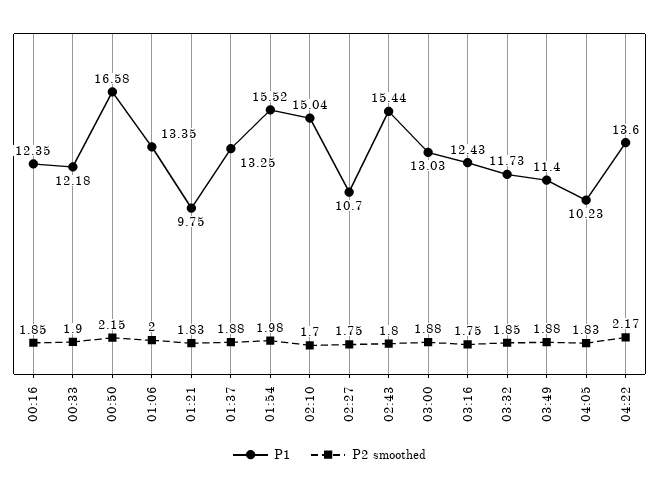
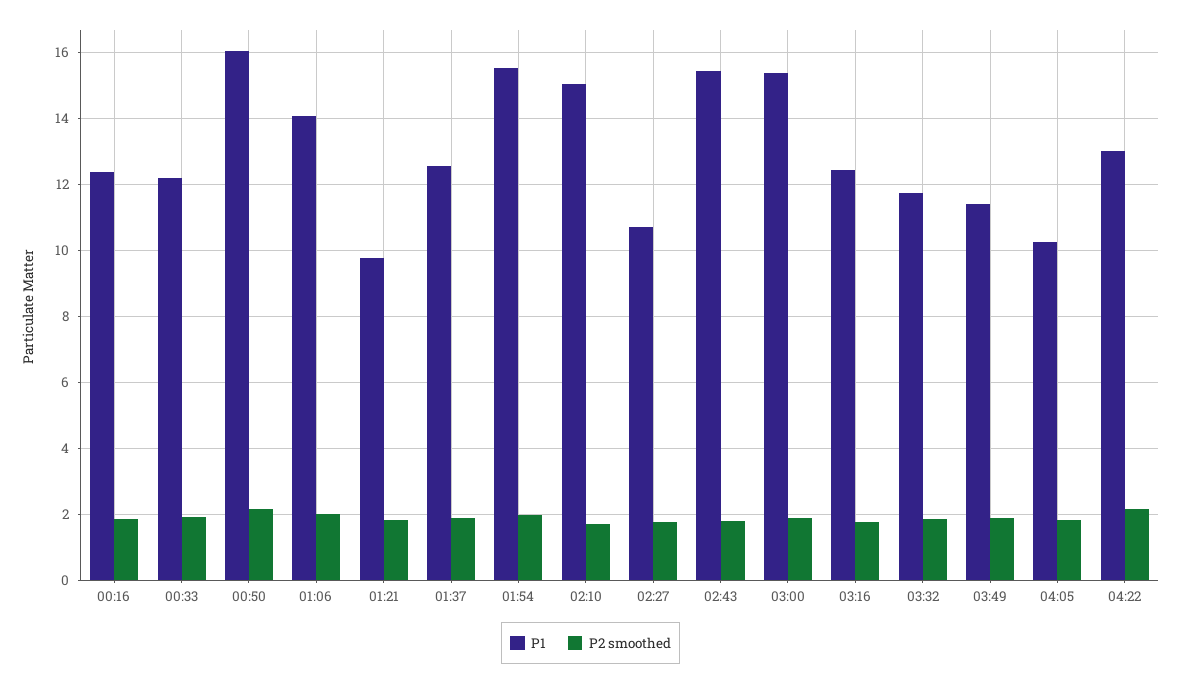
P1, 00:50: 16.58 -> 16
P1, 01:06: 13.35 -> 14
P1, 01:37: 13.25 -> 12.6
P1, 03:00: 13.03 -> 15.4
P1, 04:22: 13.6 -> 13

